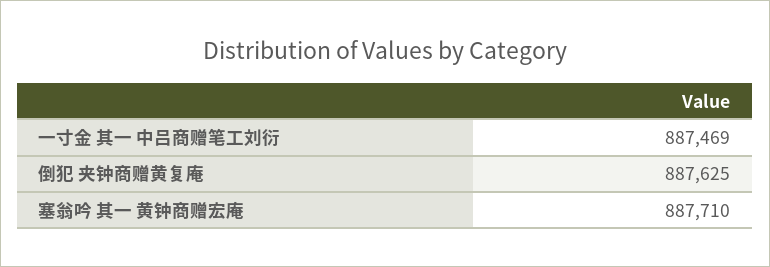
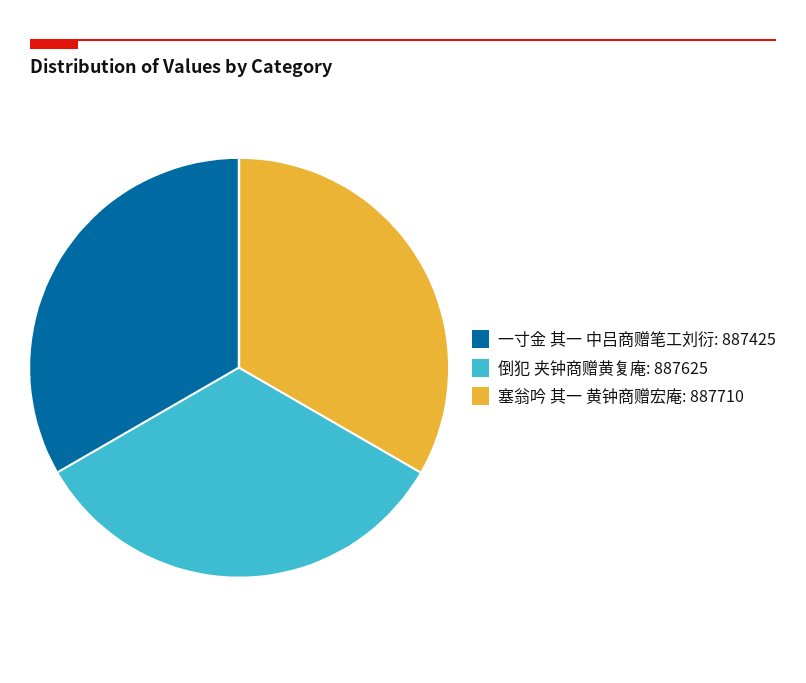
一寸金 其一 中吕商赠笔工刘衍: 887469 -> 887425

